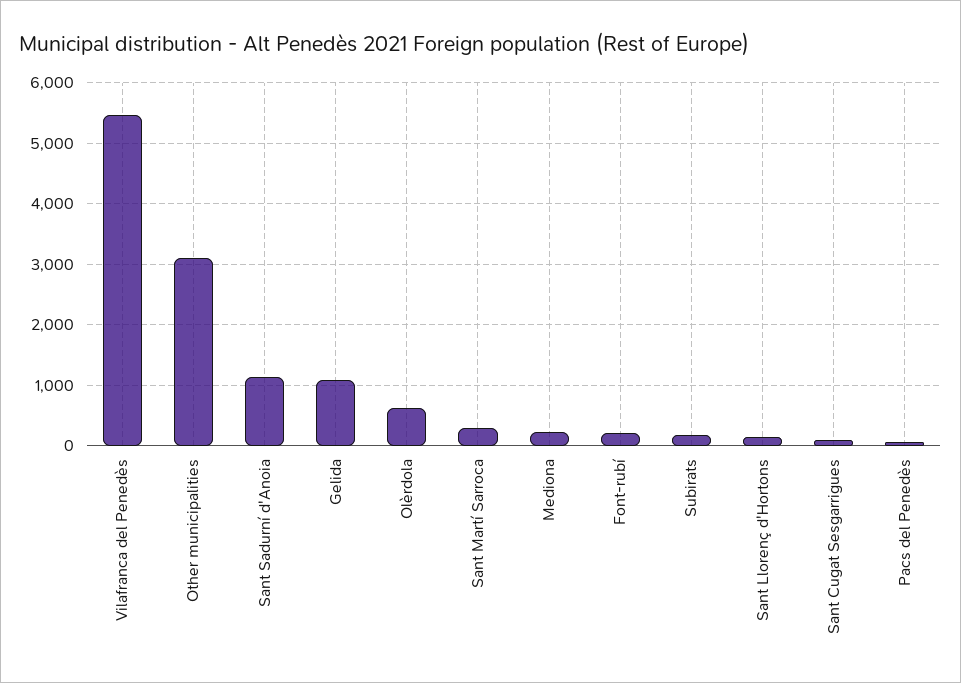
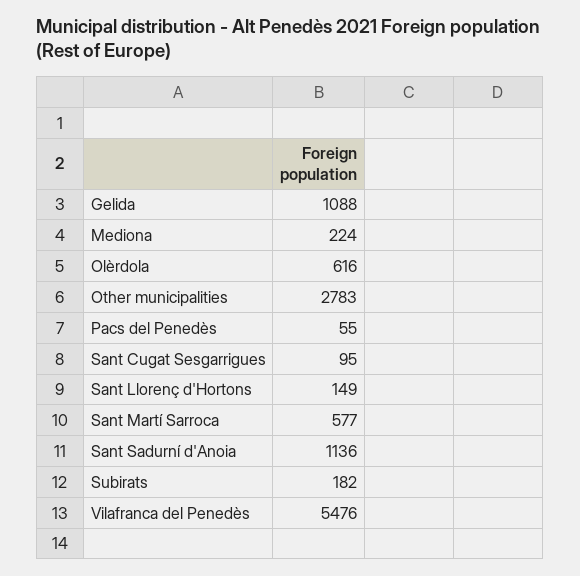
Other municipalities: 3100 -> 2783
Sant Martí Sarroca: 300 -> 577
Font-rubí: 200 -> none

